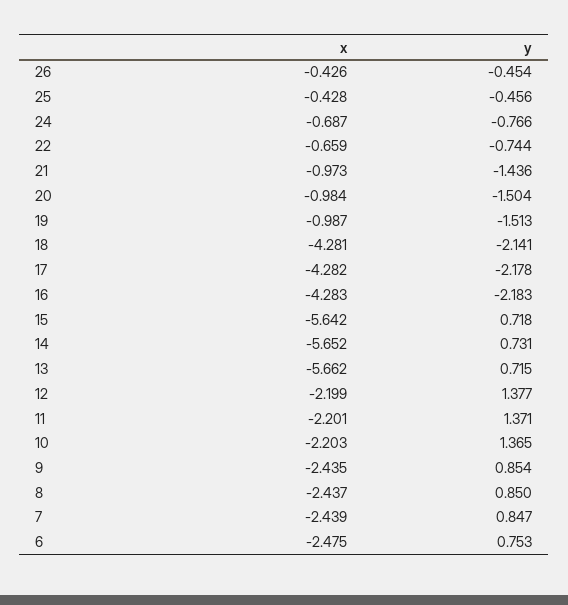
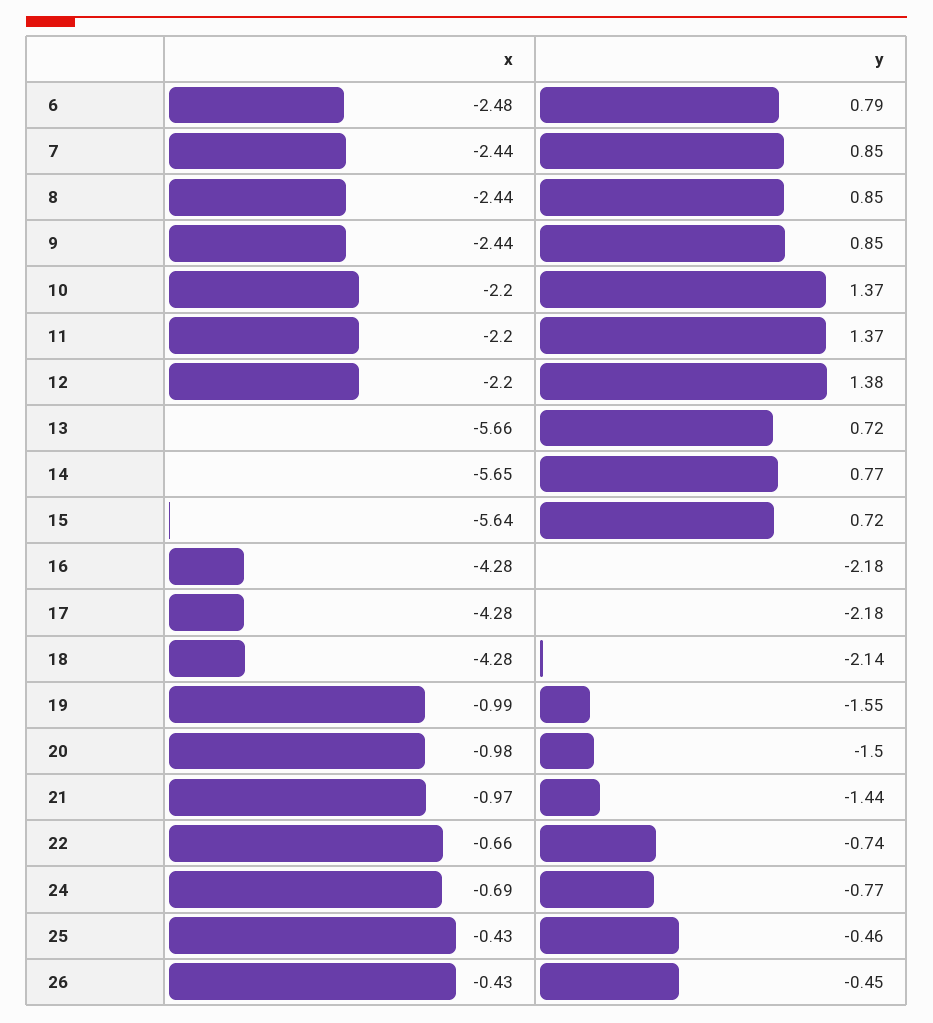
y, 19: -1.513 -> -1.55
y, 14: 0.731 -> 0.77
y, 6: 0.753 -> 0.79

